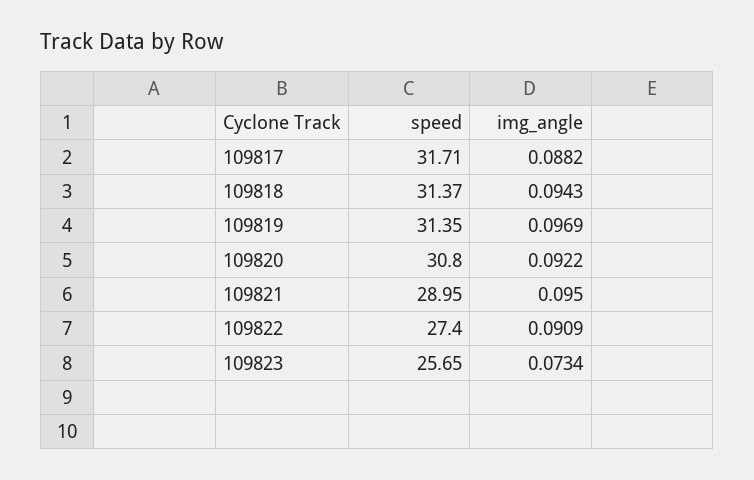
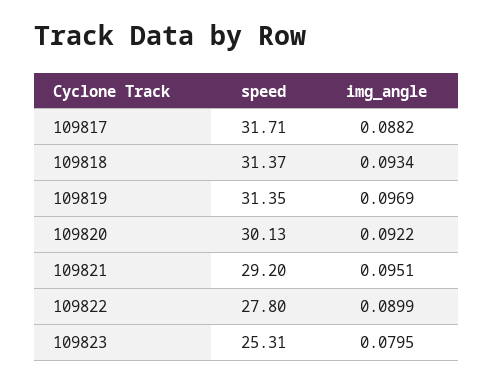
img_angle, 109818: 0.0943 -> 0.0934
speed, 109820: 30.8 -> 30.13
speed, 109821: 28.95 -> 29.2
img_angle, 109821: 0.095 -> 0.0951
speed, 109822: 27.4 -> 27.8
img_angle, 109822: 0.0909 -> 0.0899
speed, 109823: 25.65 -> 25.31
img_angle, 109823: 0.0734 -> 0.0795

